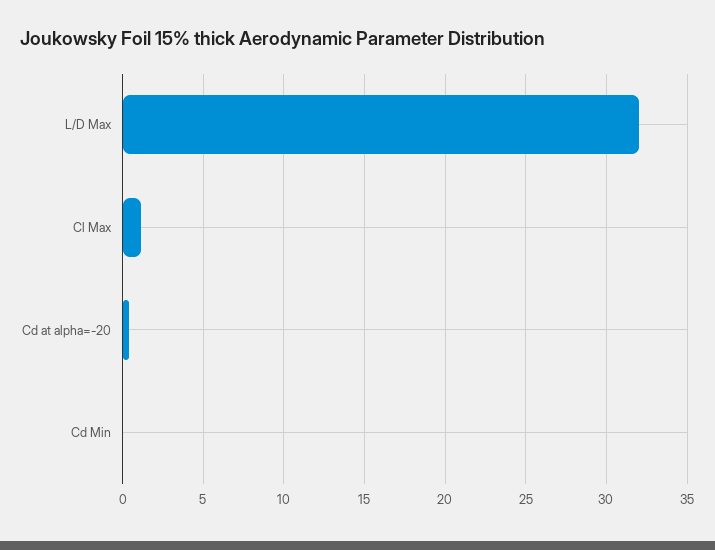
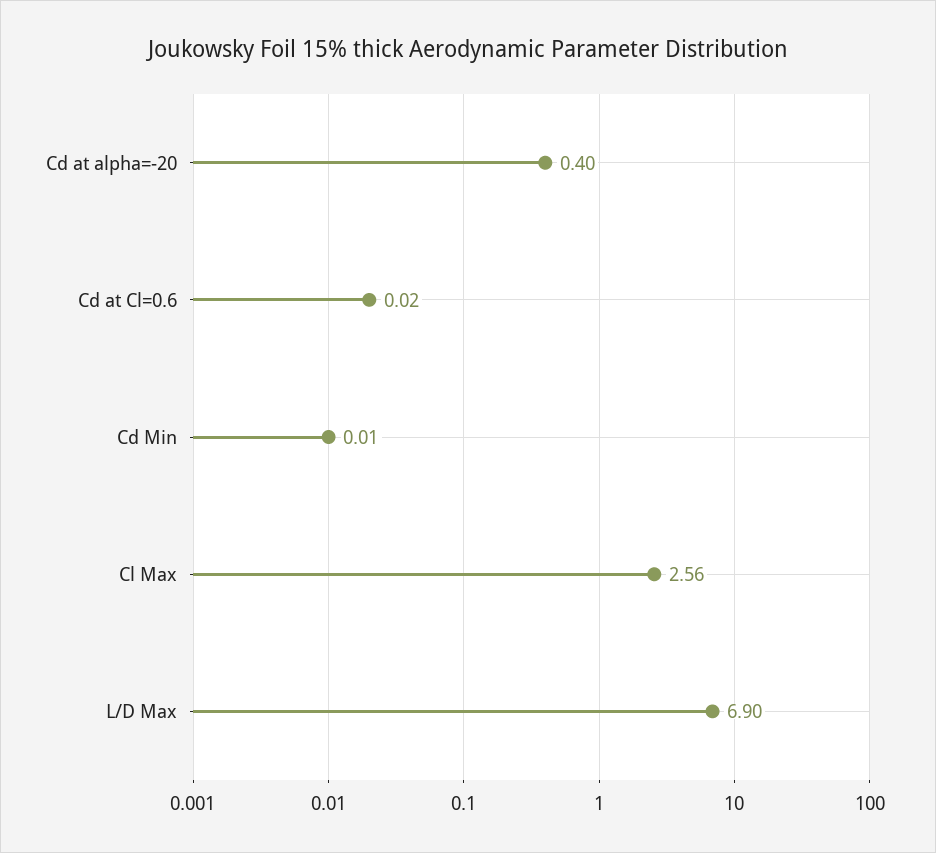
L/D Max: 32 -> 6.9
Cl Max: 1 -> 2.56
Cd at Cl=0.6: none -> 0.02

